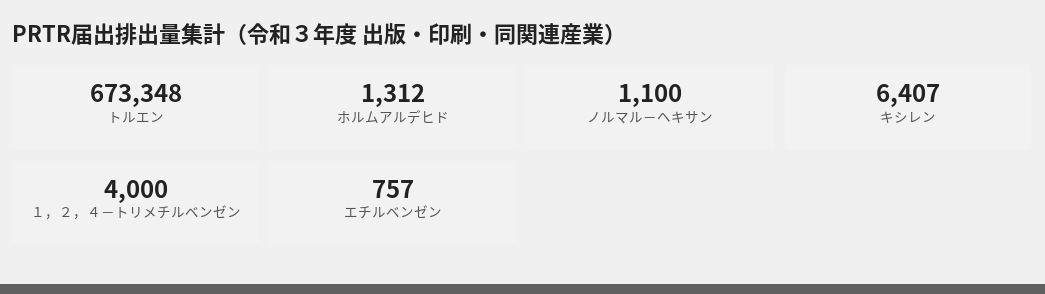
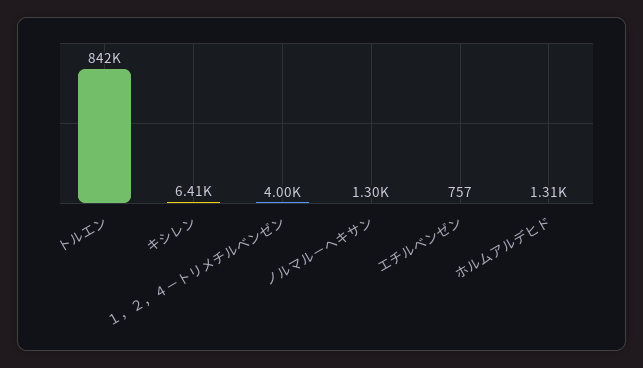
トルエン: 673348 -> 842000
ノルマル－ヘキサン: 1100 -> 1300

